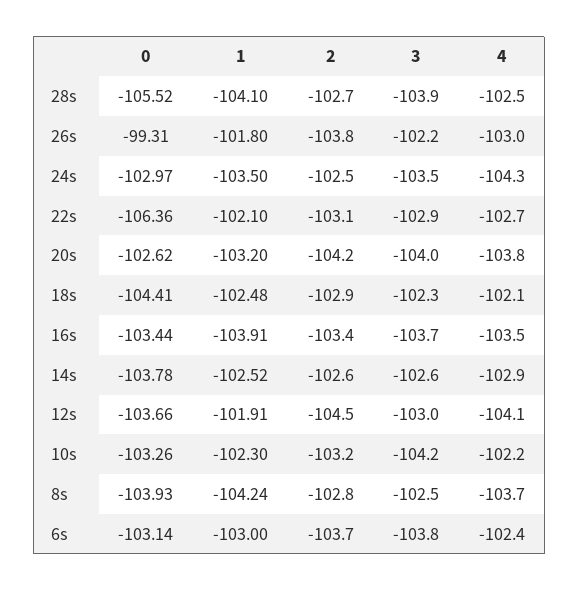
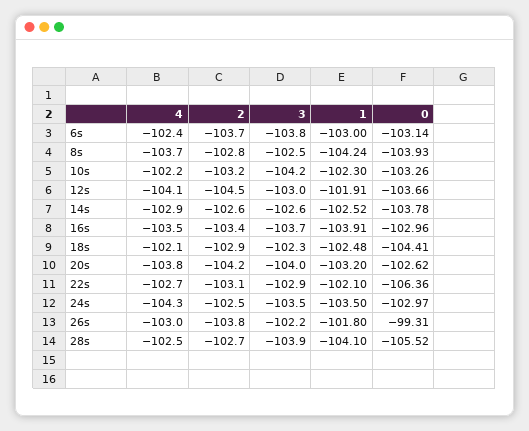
0, 16s: -103.44 -> -102.96

